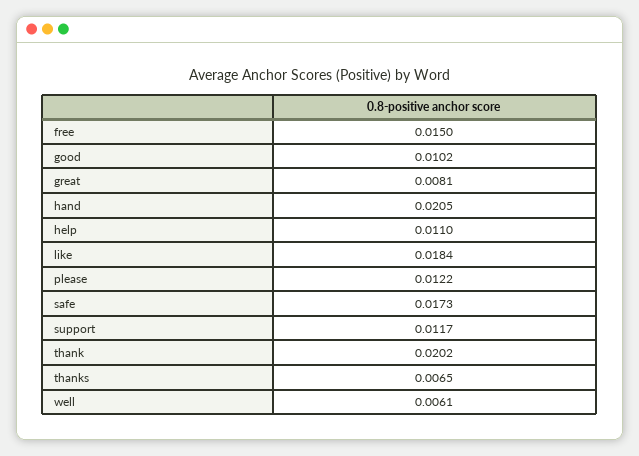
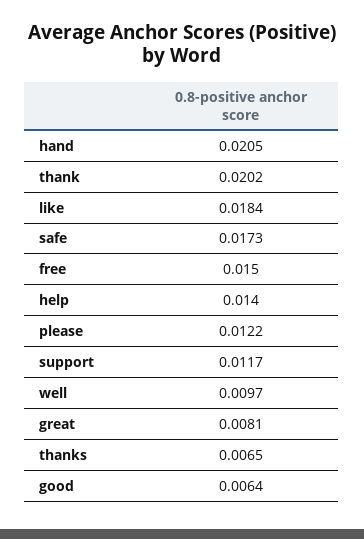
good: 0.0102 -> 0.0064
help: 0.011 -> 0.014
well: 0.0061 -> 0.0097

